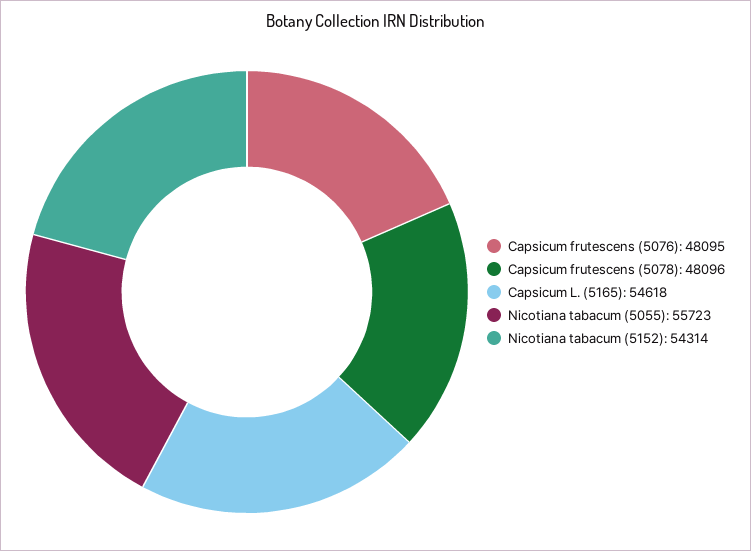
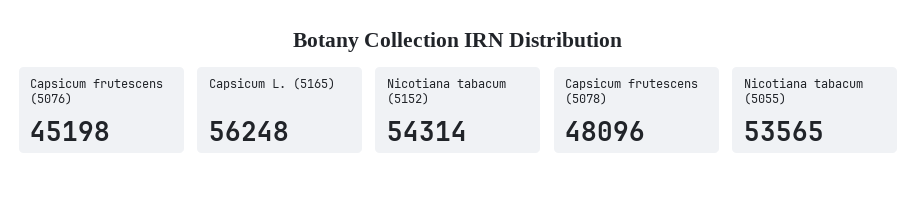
Capsicum frutescens (5076): 48095 -> 45198
Capsicum L. (5165): 54618 -> 56248
Nicotiana tabacum (5055): 55723 -> 53565

